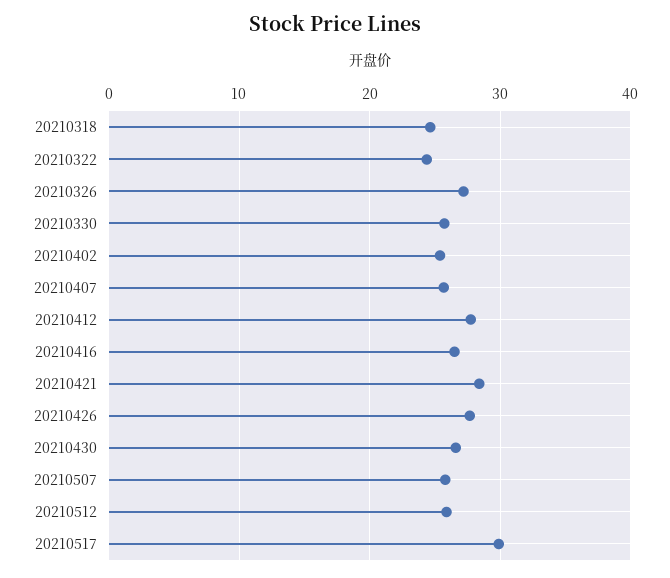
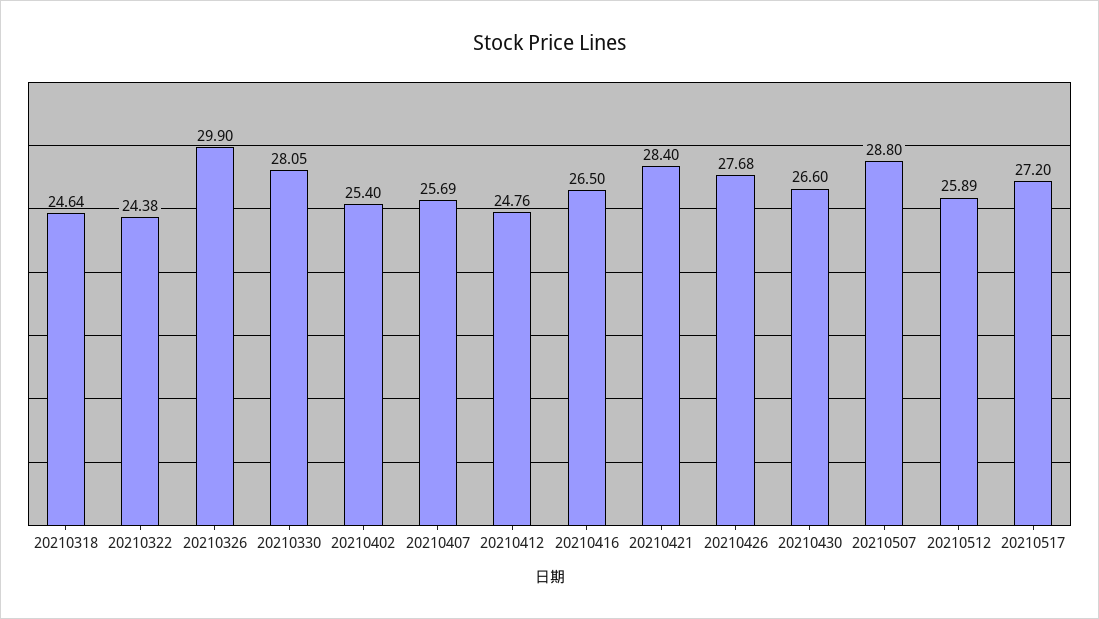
20210326: 27 -> 29.9
20210330: 26 -> 28.05
20210412: 28 -> 24.76
20210507: 26 -> 28.8
20210517: 30 -> 27.2

